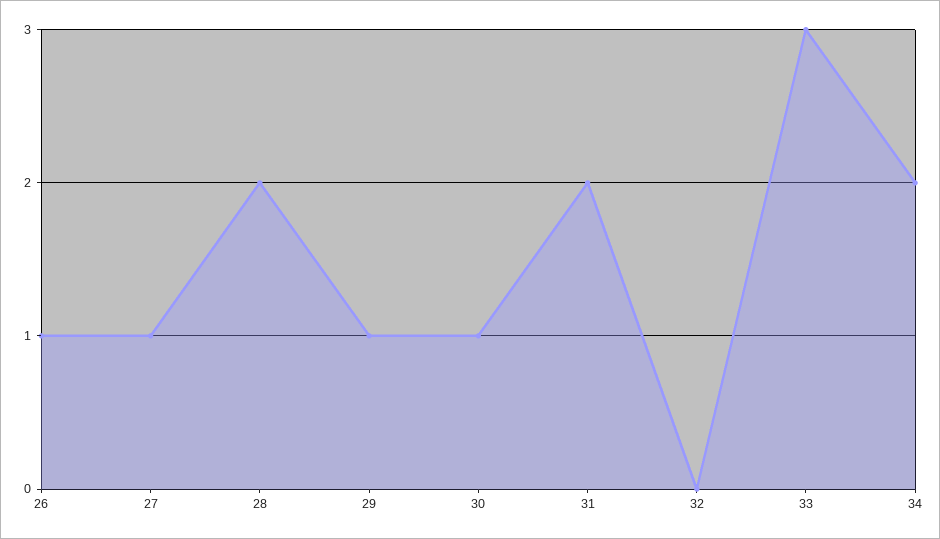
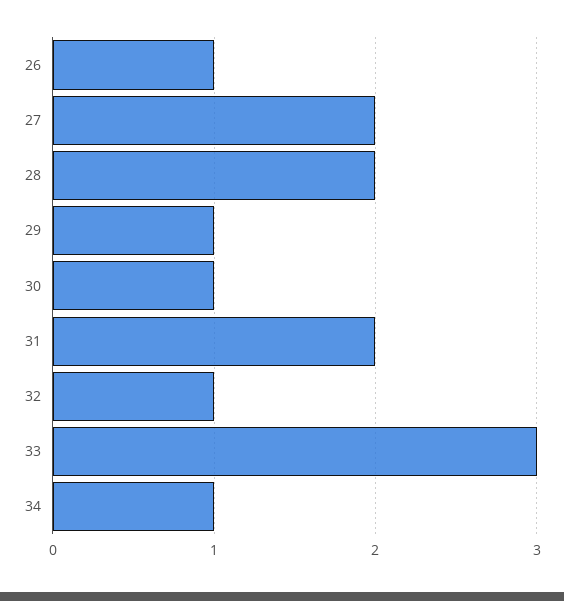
27: 1 -> 2
32: 0 -> 1
34: 2 -> 1

